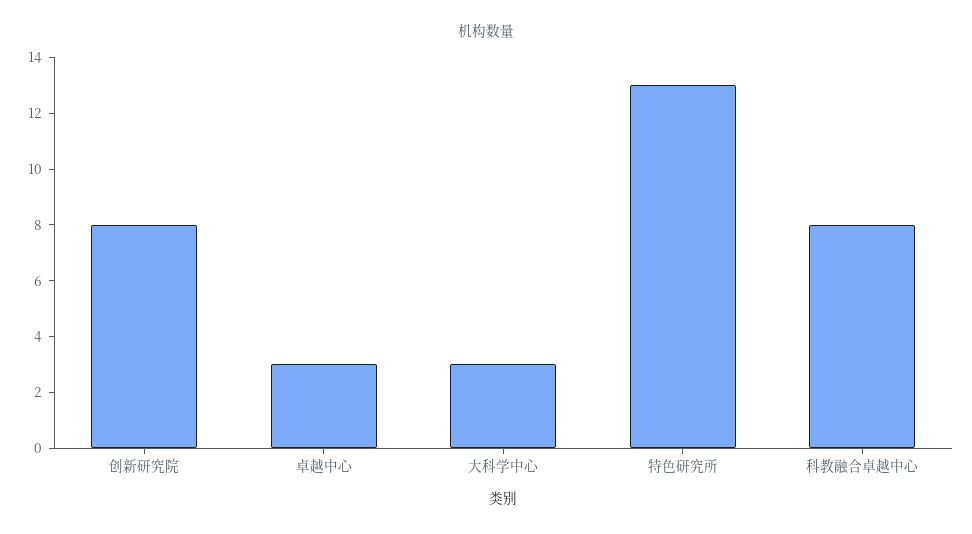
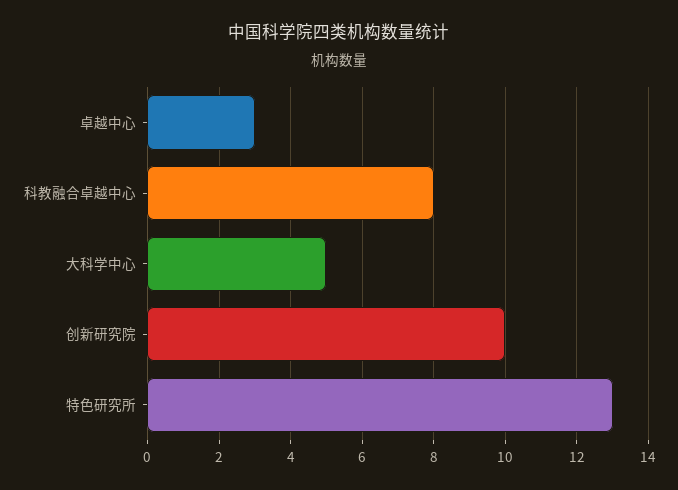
创新研究院: 8 -> 10
大科学中心: 3 -> 5

